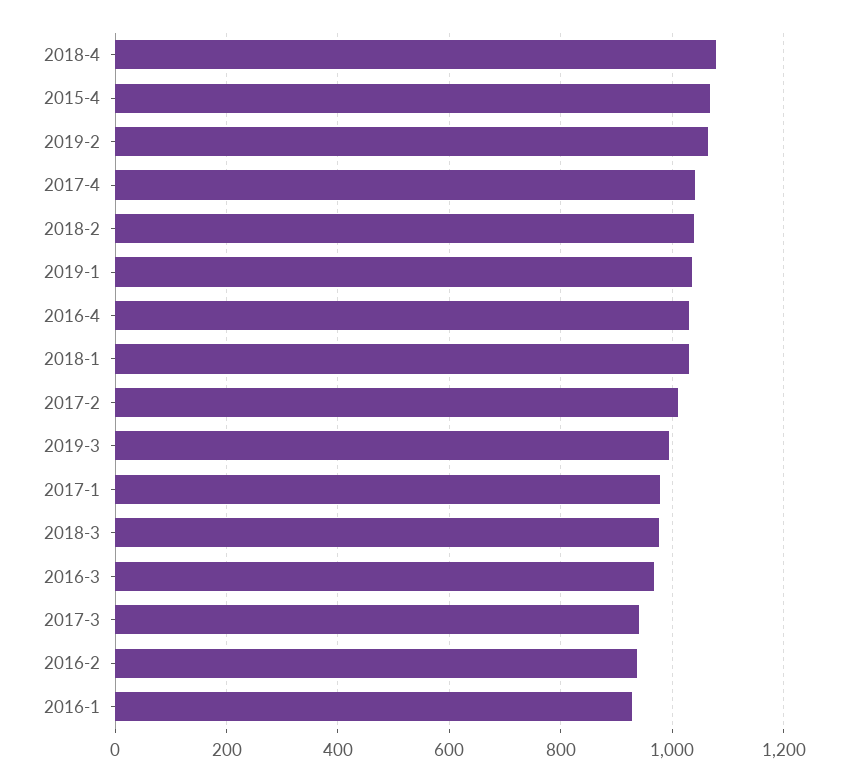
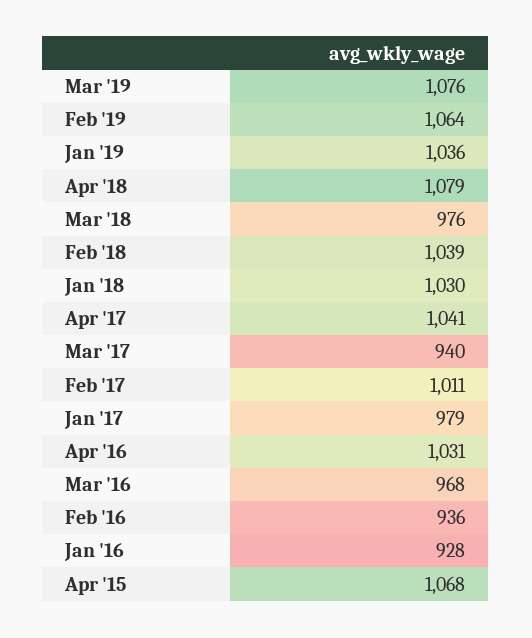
2019-3: 1000 -> 1076

